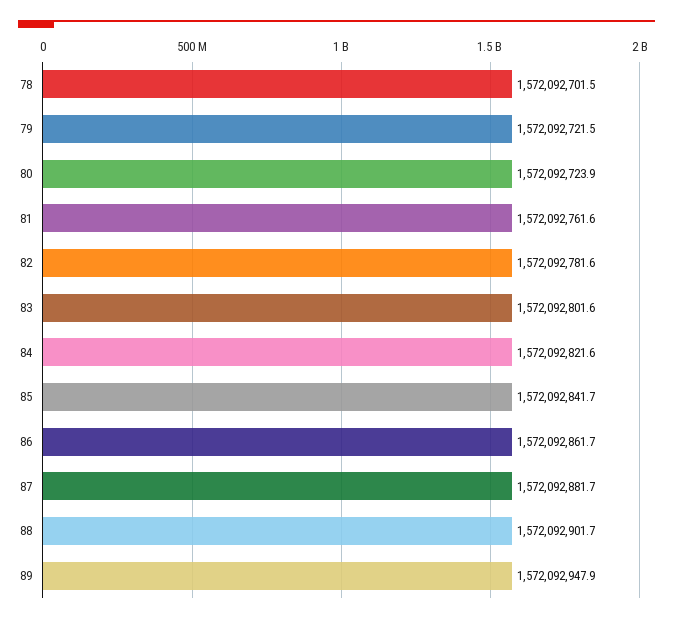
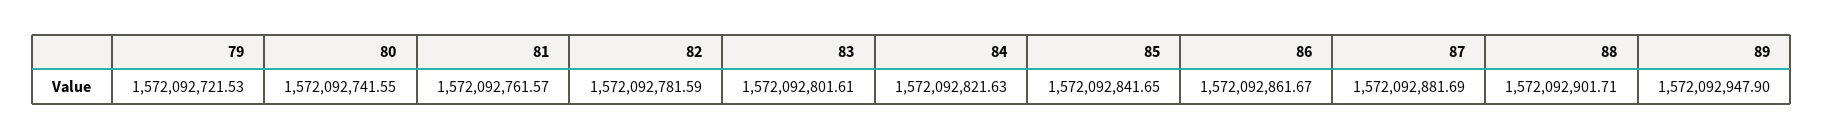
78: 1572092701.5 -> none
80: 1572092723.9 -> 1572092741.55

